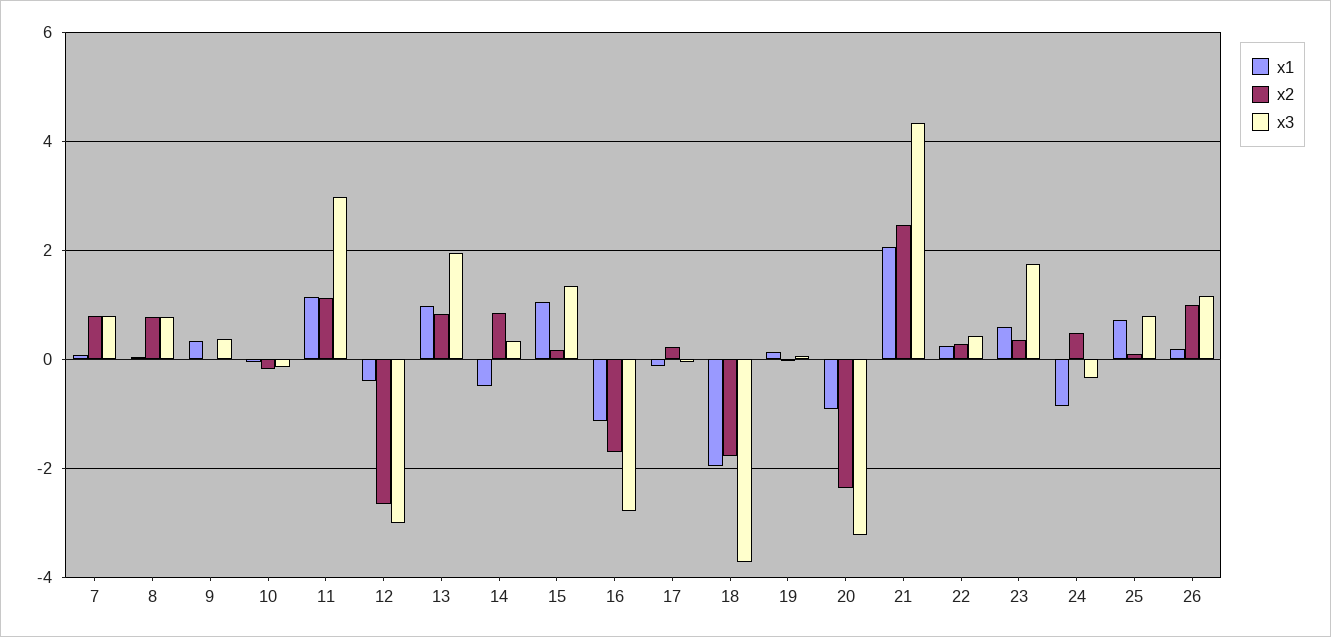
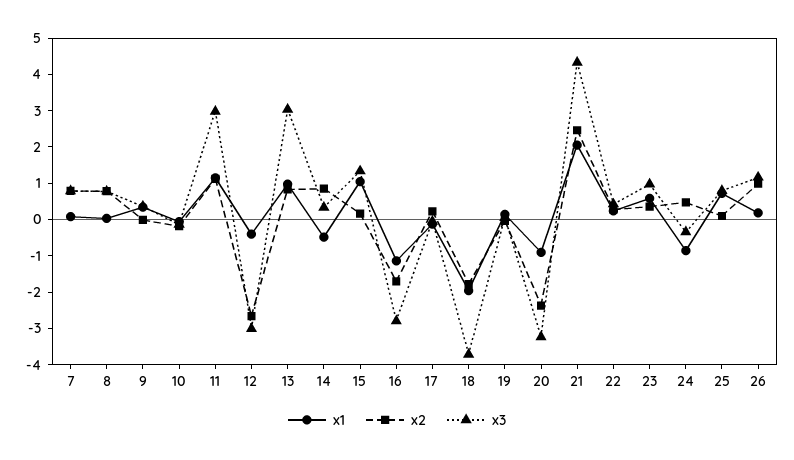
x3, 13: 2 -> 3
x3, 23: 1.8 -> 1

